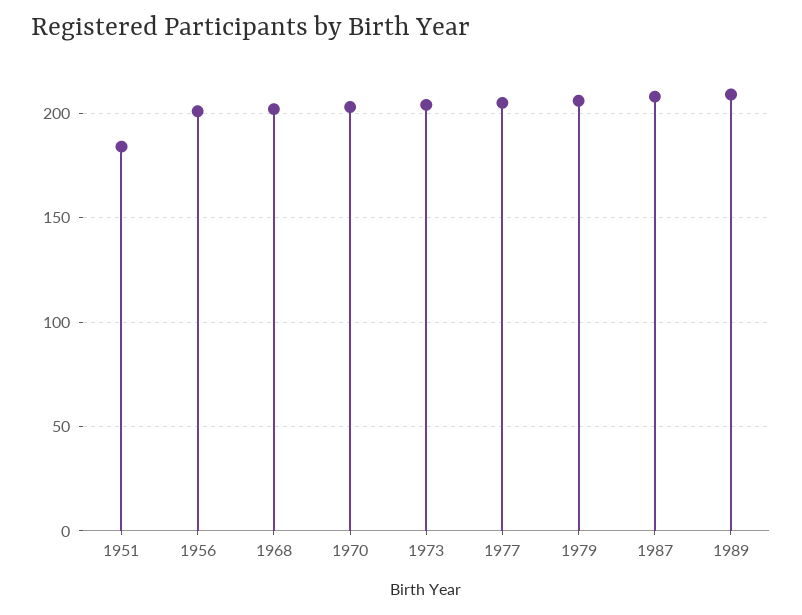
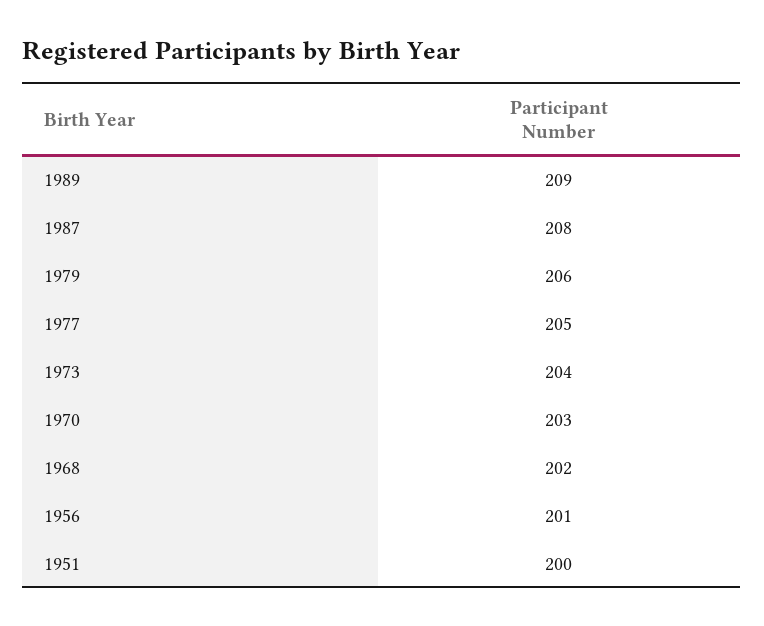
1951: 185 -> 200

